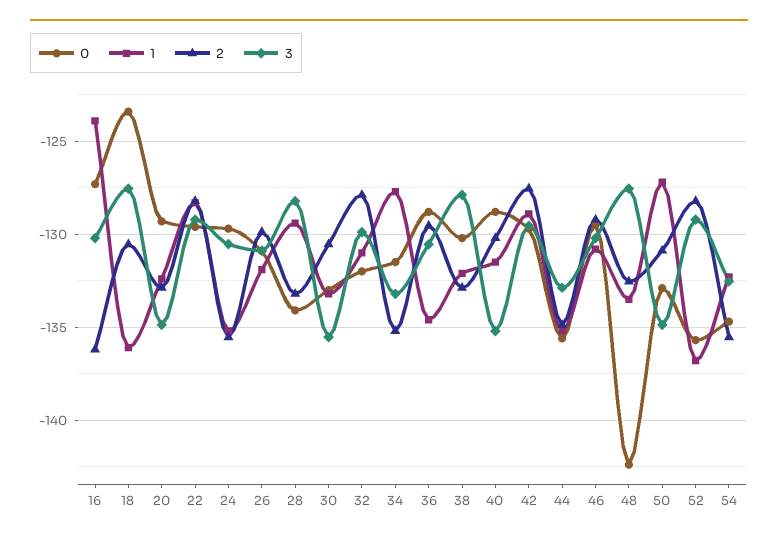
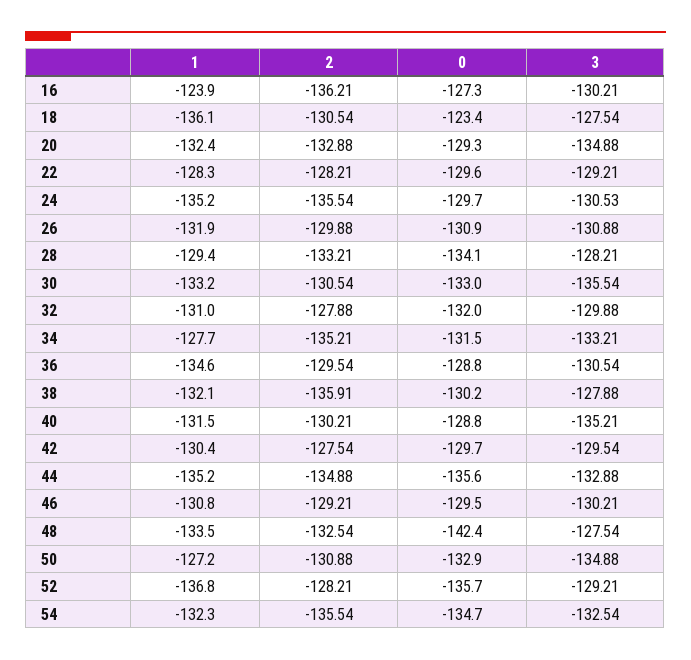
2, 38: -133 -> -135.91
1, 42: -129 -> -130.4

